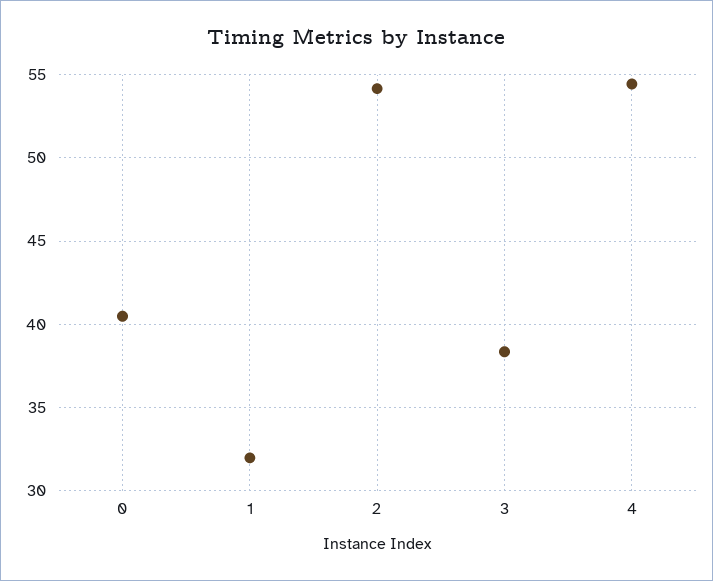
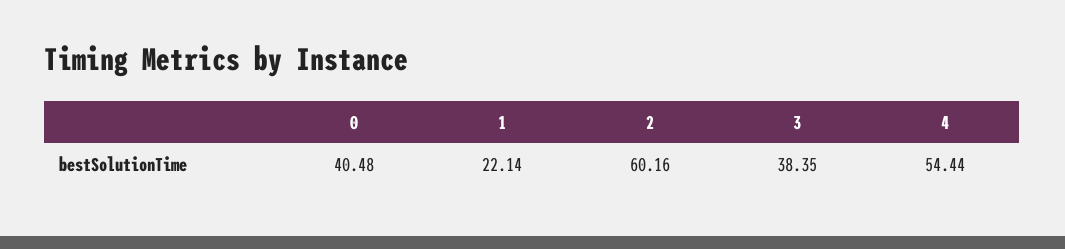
1: 32 -> 22.14
2: 54 -> 60.16

